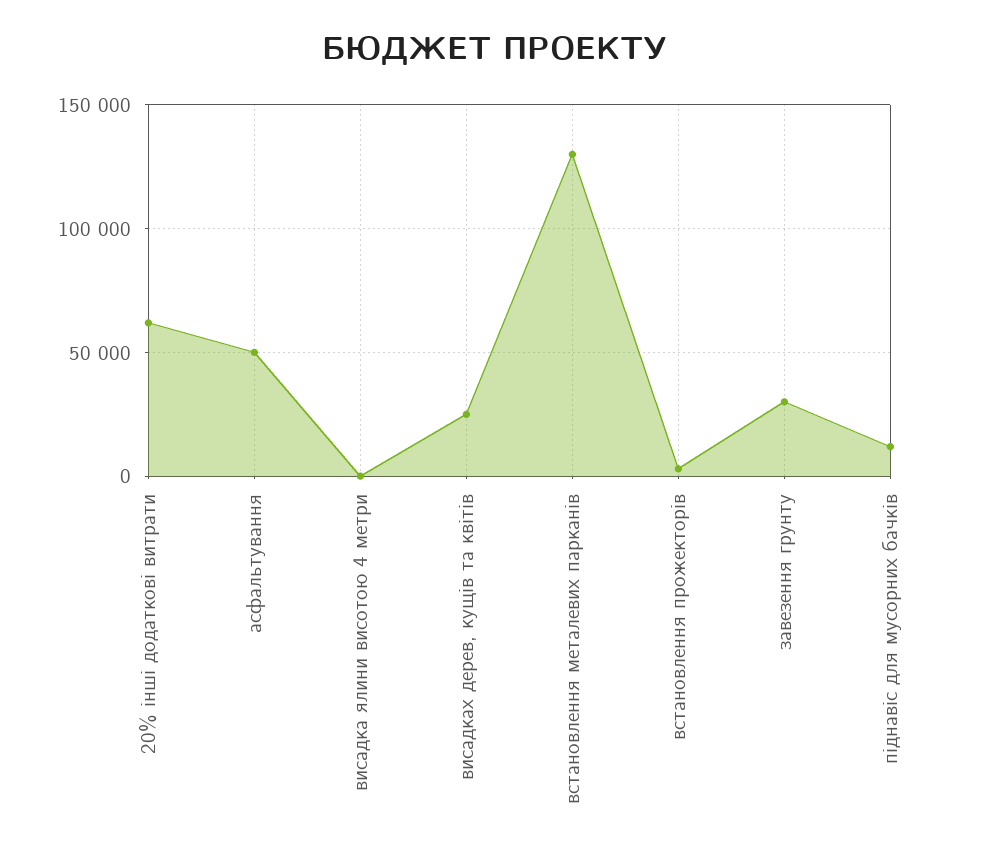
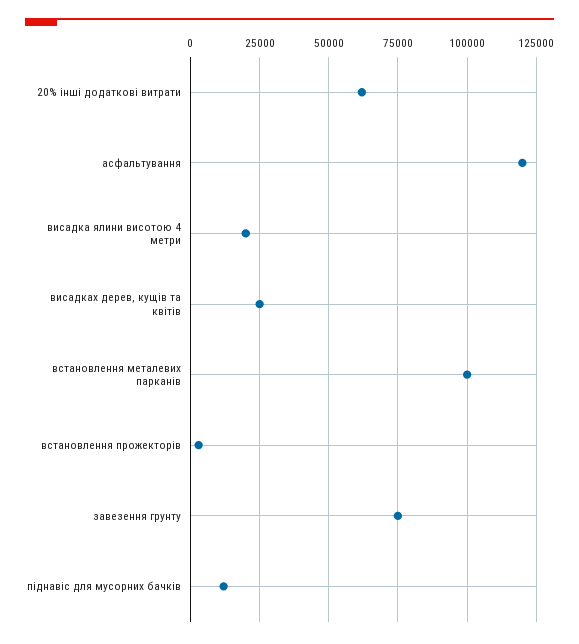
асфальтування: 50000 -> 120000
висадка ялини висотою 4 метри: 0 -> 20000
встановлення металевих парканів: 130000 -> 100000
завезення грунту: 30000 -> 75000

